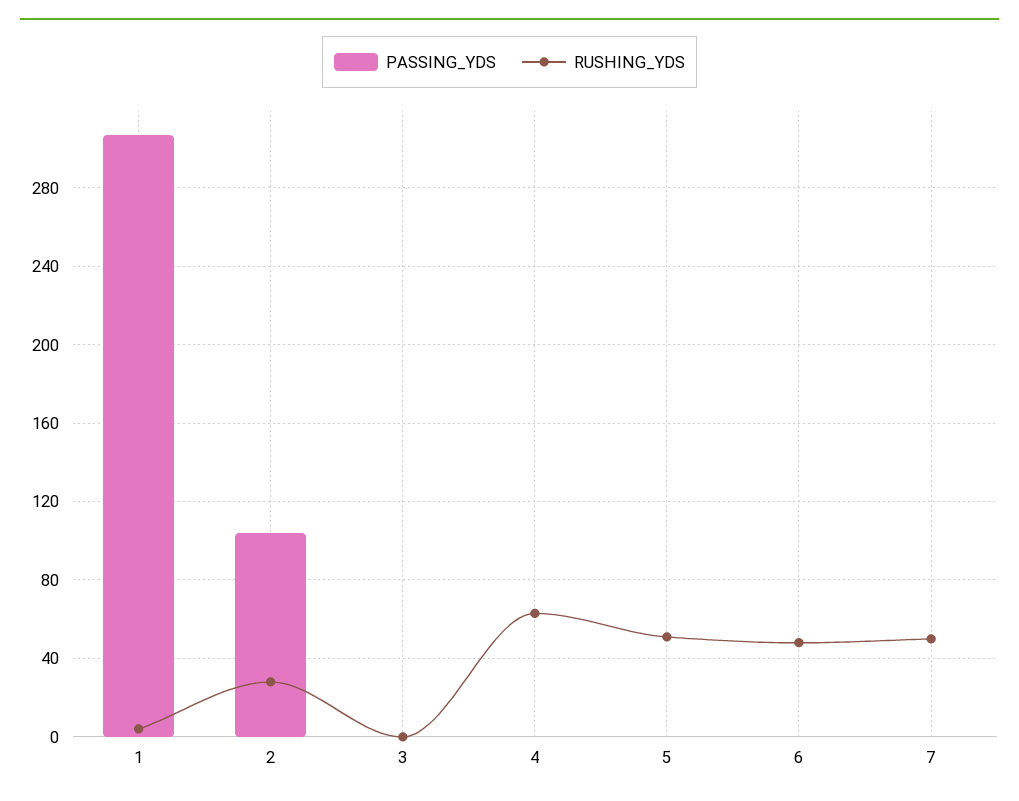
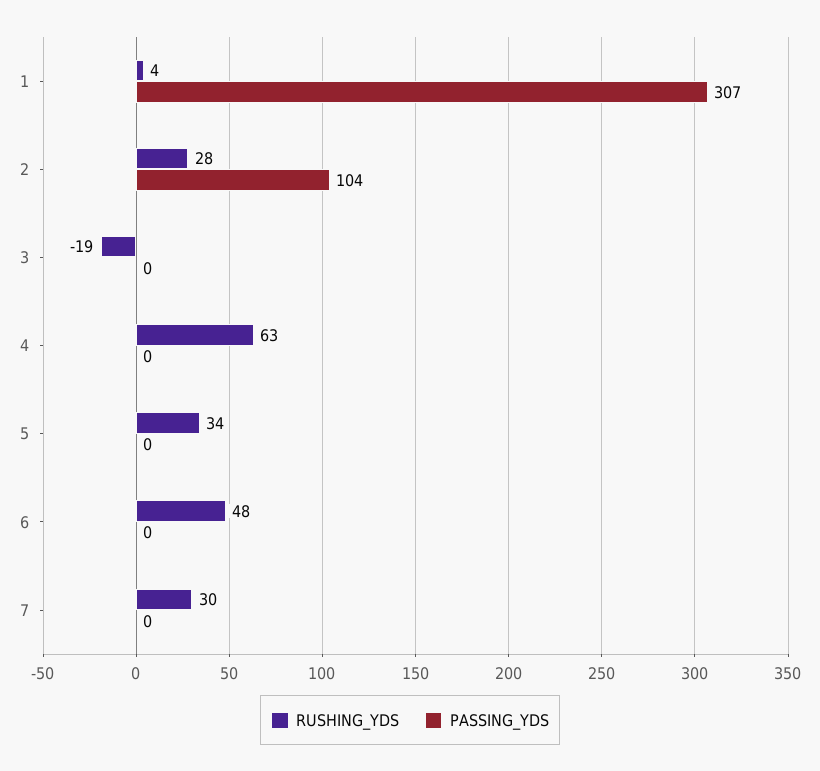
RUSHING_YDS, 3: 0 -> -19
RUSHING_YDS, 5: 50 -> 34
RUSHING_YDS, 7: 50 -> 30

